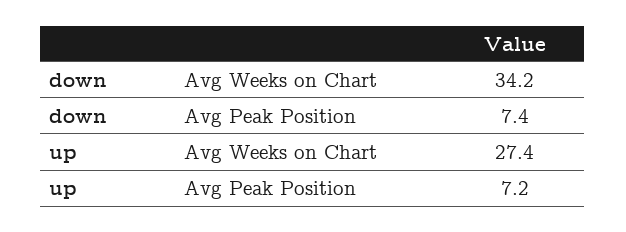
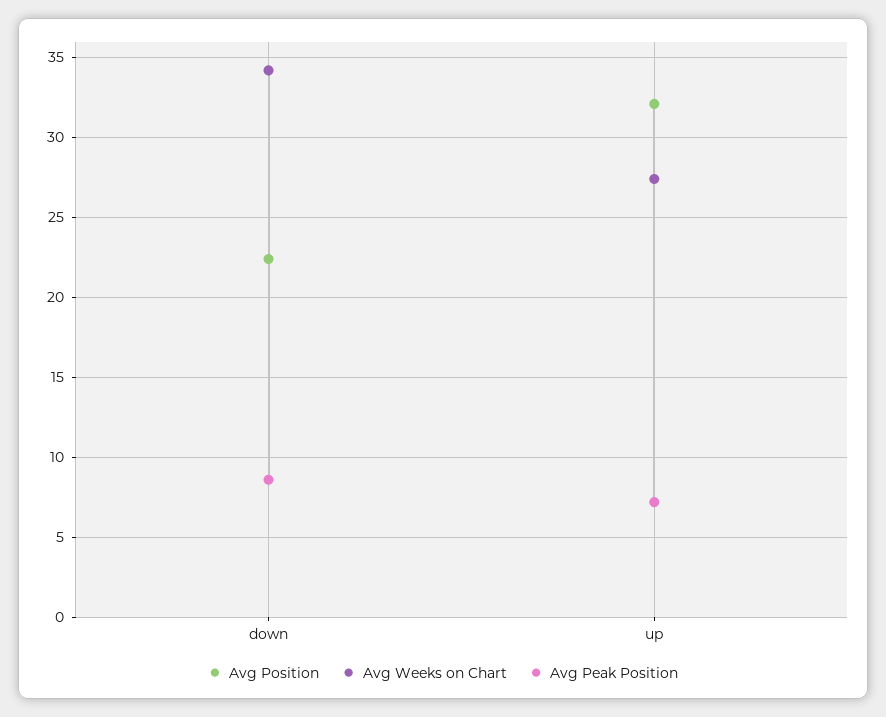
Avg Peak Position, down: 7.4 -> 8.5
Avg Position, down: none -> 22.5
Avg Position, up: none -> 32

